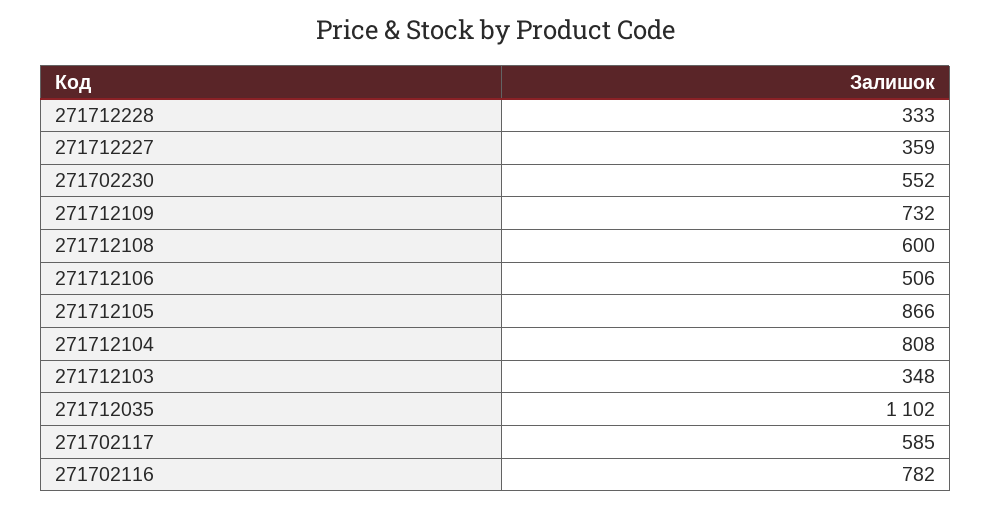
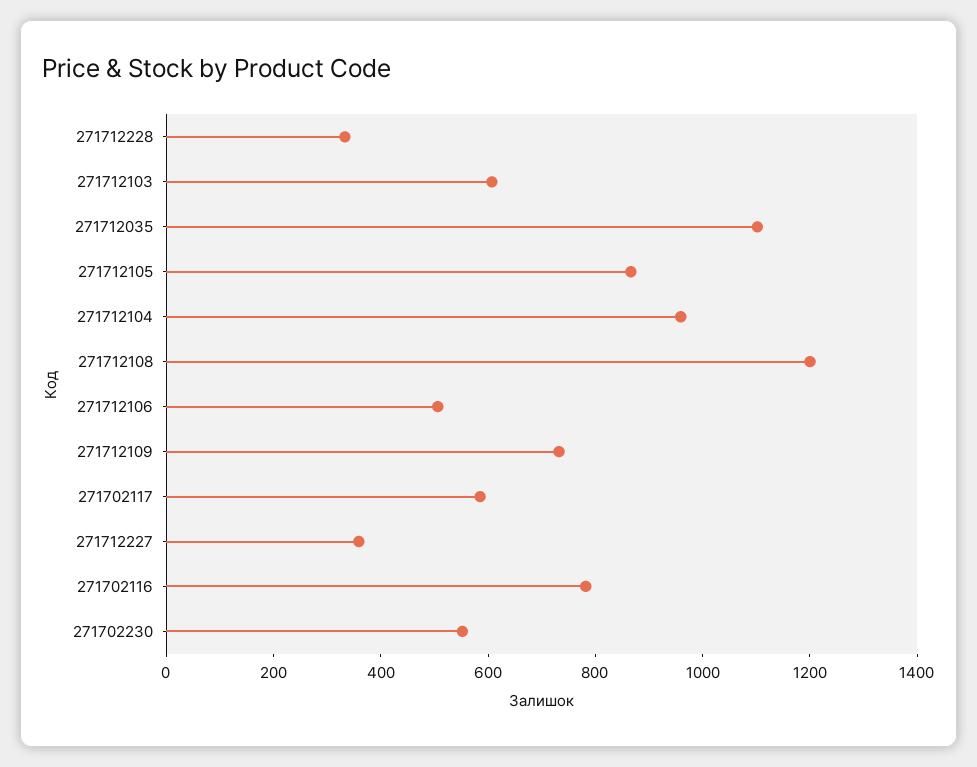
271712108: 600 -> 1200
271712104: 808 -> 950
271712103: 348 -> 600

